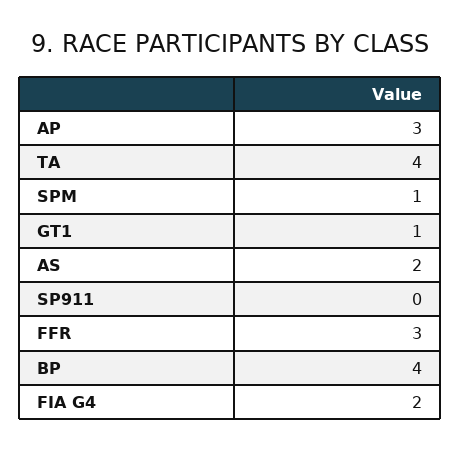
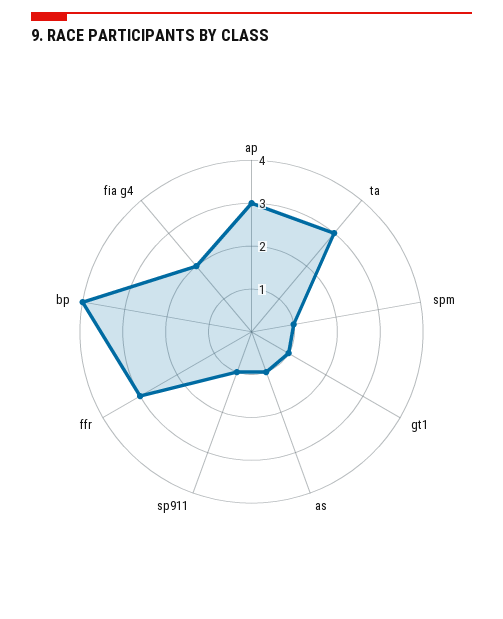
TA: 4 -> 3
AS: 2 -> 1
SP911: 0 -> 1

